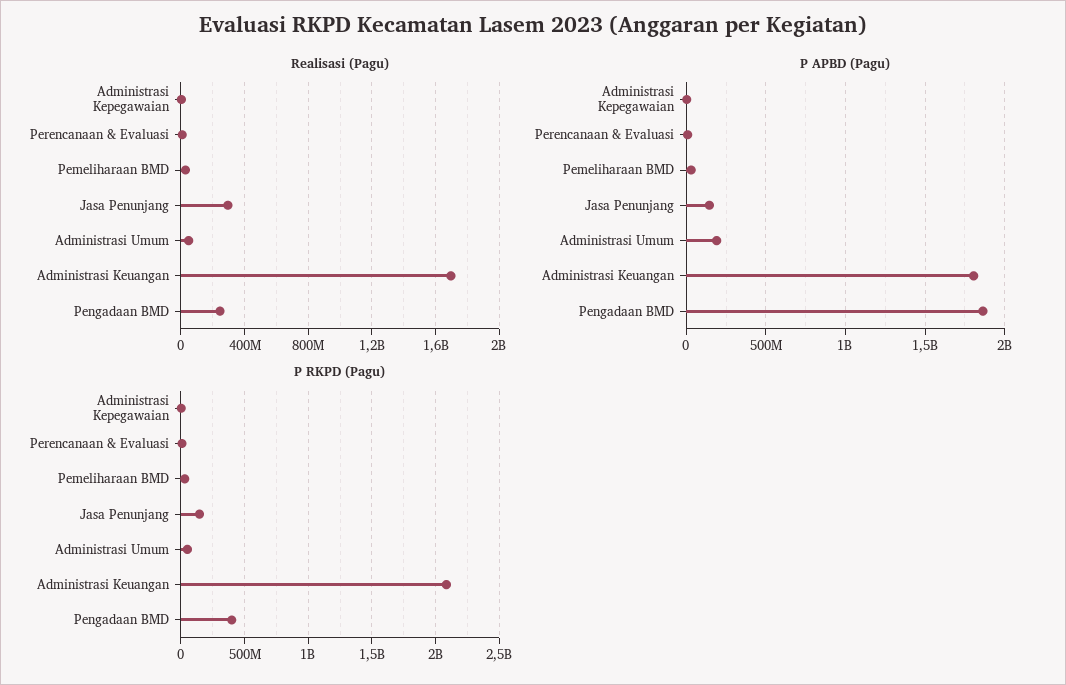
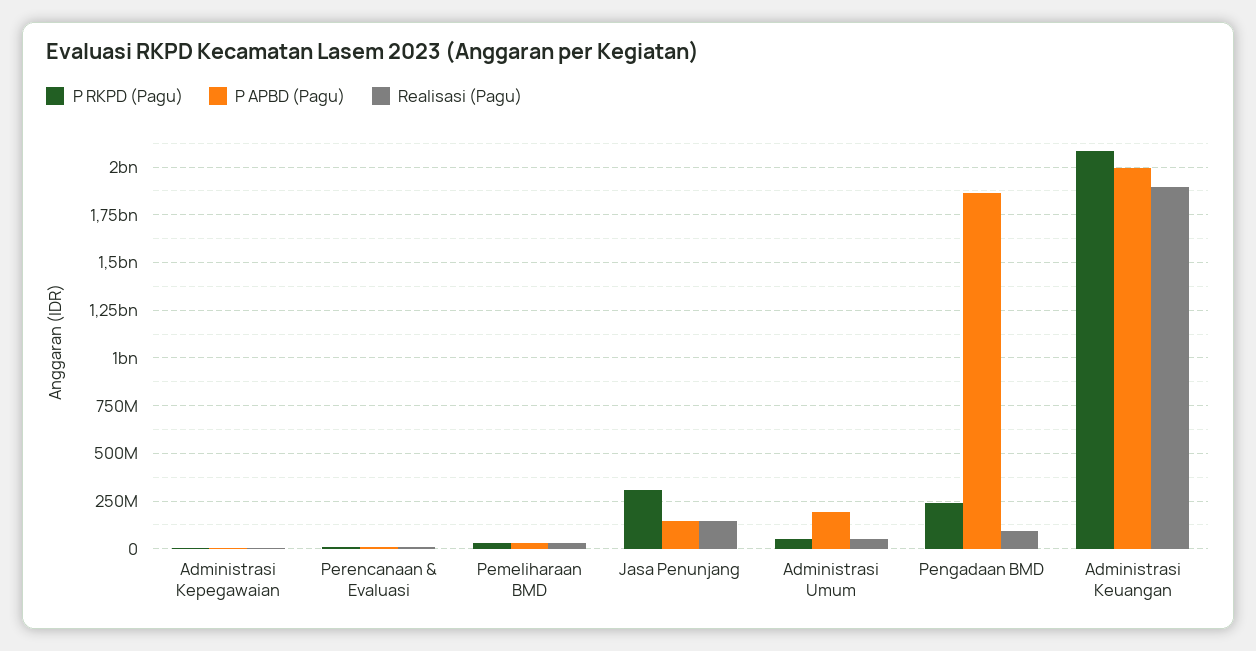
Realisasi (Pagu), Jasa Penunjang: 300000000 -> 150000000
Realisasi (Pagu), Administrasi Keuangan: 1700000000 -> 1900000000
Realisasi (Pagu), Pengadaan BMD: 250000000 -> 100000000
P APBD (Pagu), Administrasi Keuangan: 1800000000 -> 2000000000
P RKPD (Pagu), Jasa Penunjang: 150000000 -> 300000000
P RKPD (Pagu), Pengadaan BMD: 400000000 -> 250000000

